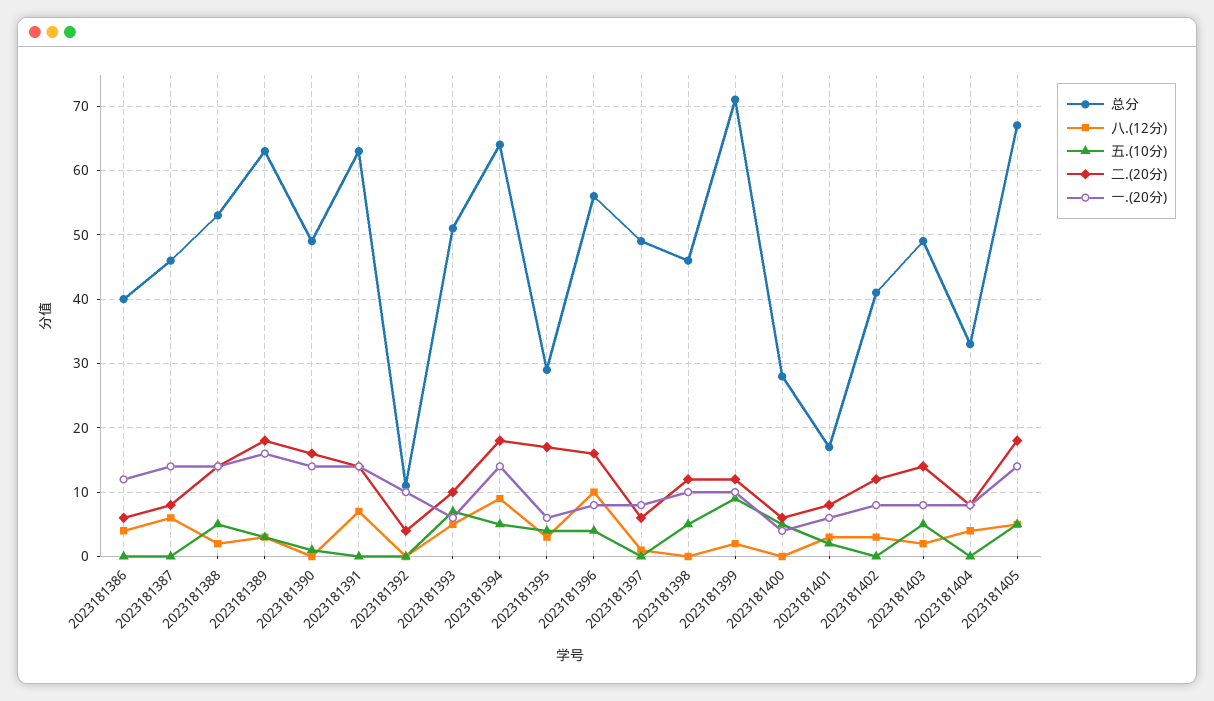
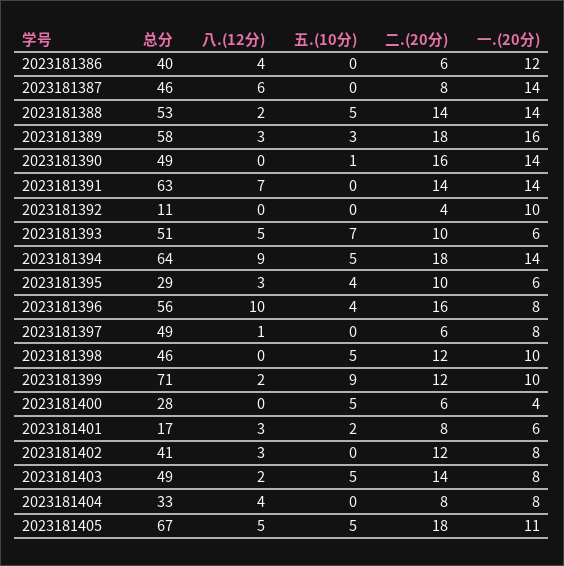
总分, 2023181389: 63 -> 58
二.(20分), 2023181395: 17 -> 10
一.(20分), 2023181405: 14 -> 11

